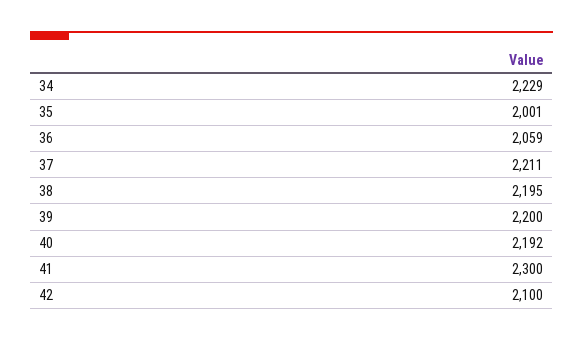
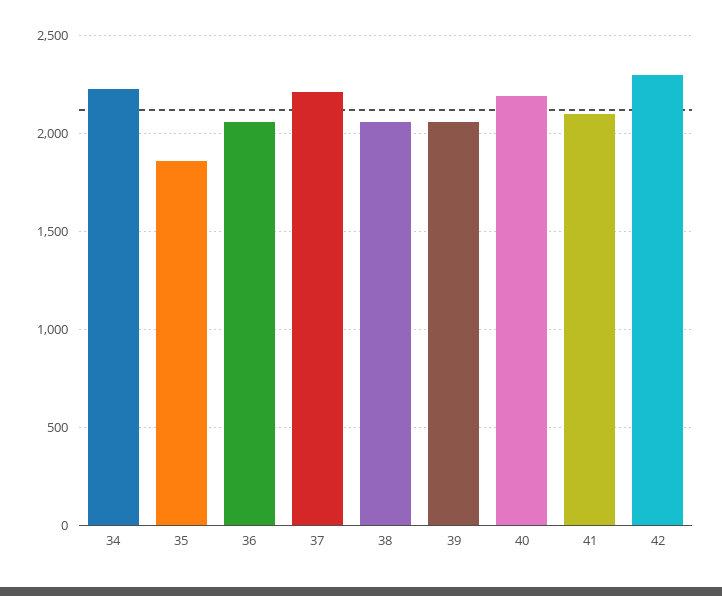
35: 2001 -> 1850
38: 2195 -> 2050
39: 2200 -> 2050
41: 2300 -> 2100
42: 2100 -> 2300

